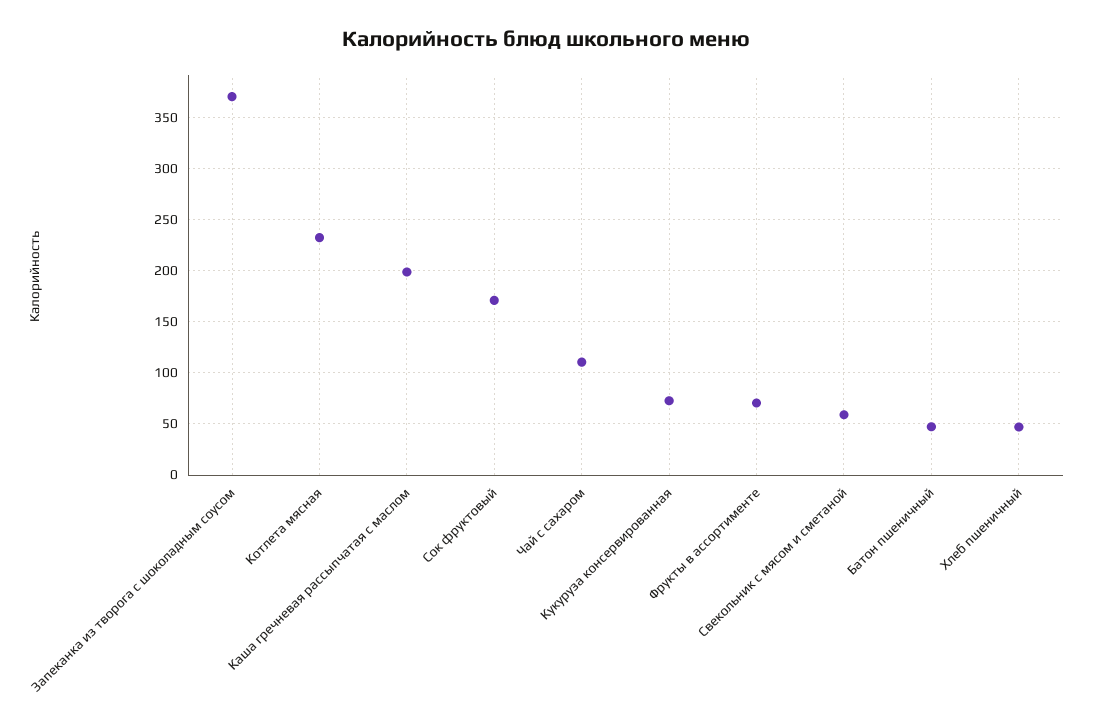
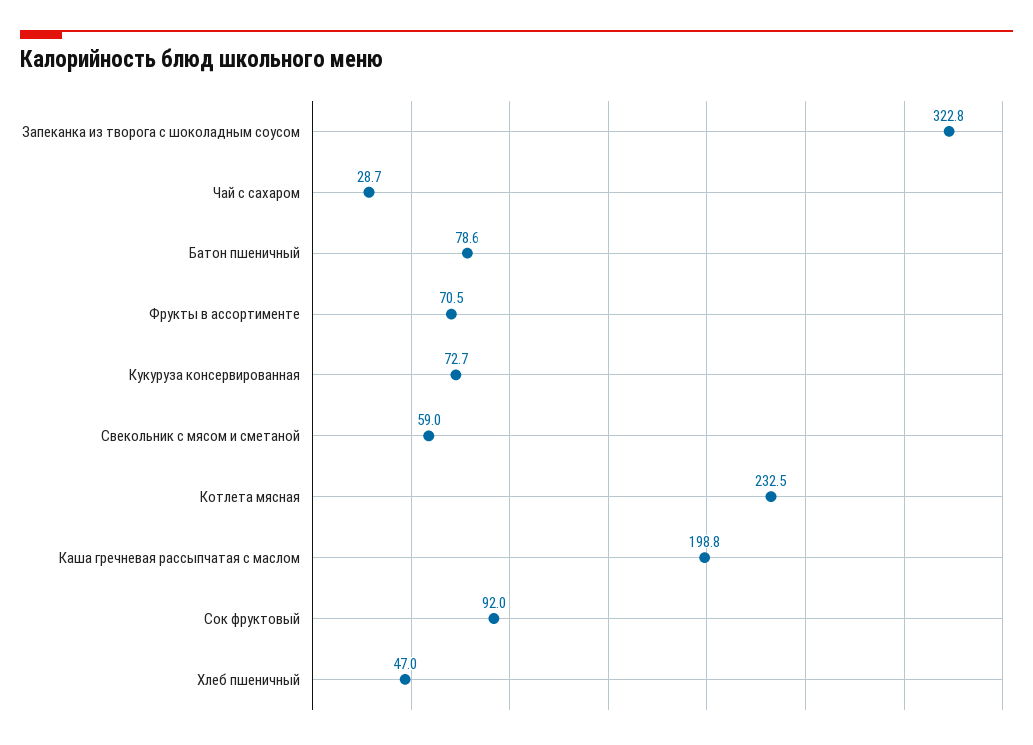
Запеканка из творога с шоколадным соусом: 370 -> 322.8
Сок фруктовый: 170 -> 92
Чай с сахаром: 110 -> 28.7
Батон пшеничный: 50 -> 78.6

